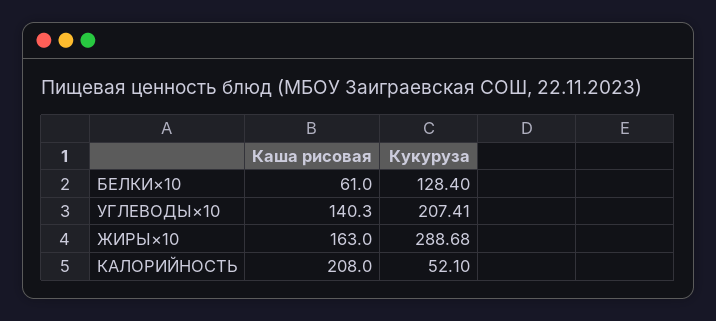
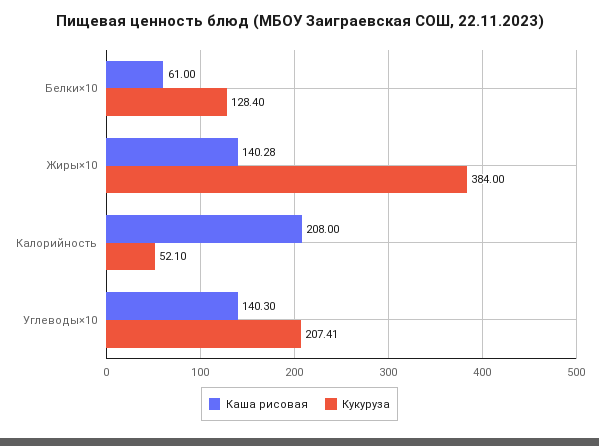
Каша рисовая, ЖИРЫ×10: 163 -> 140.28
Кукуруза, ЖИРЫ×10: 288.68 -> 384

